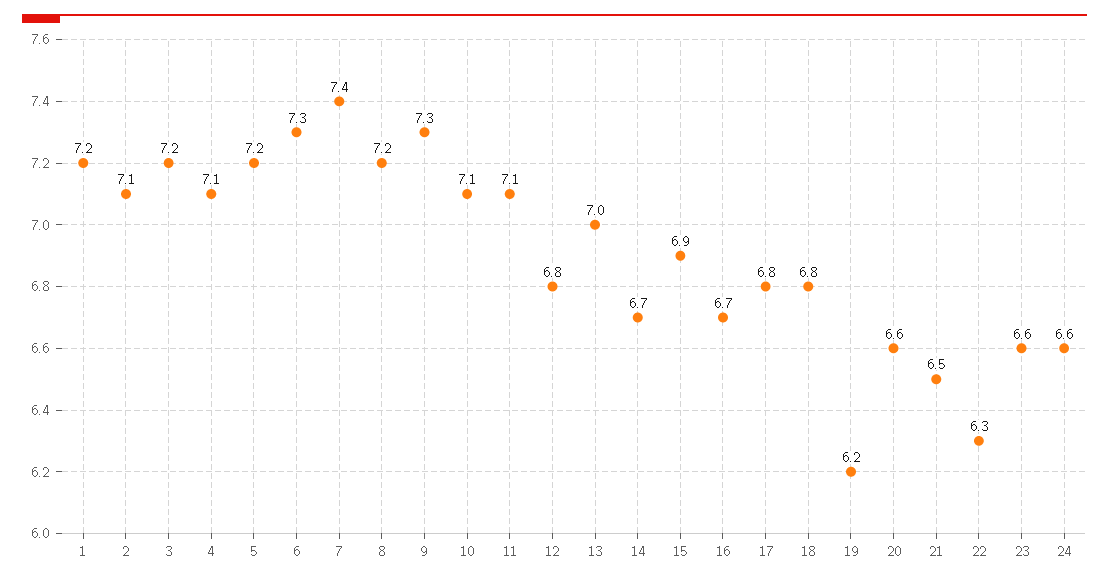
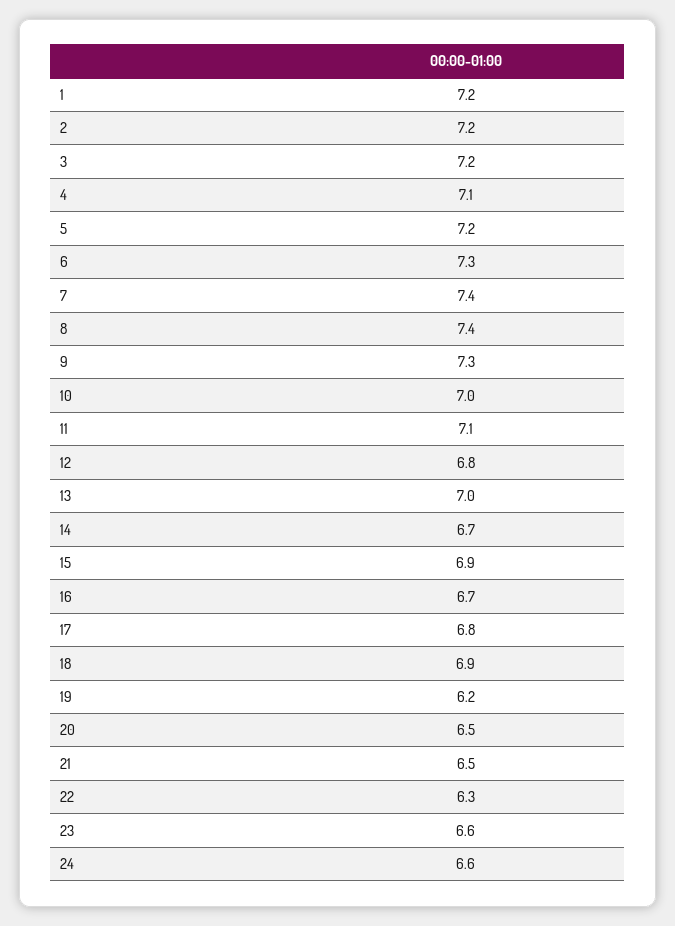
2: 7.1 -> 7.2
8: 7.2 -> 7.4
10: 7.1 -> 7
18: 6.8 -> 6.9
20: 6.6 -> 6.5

